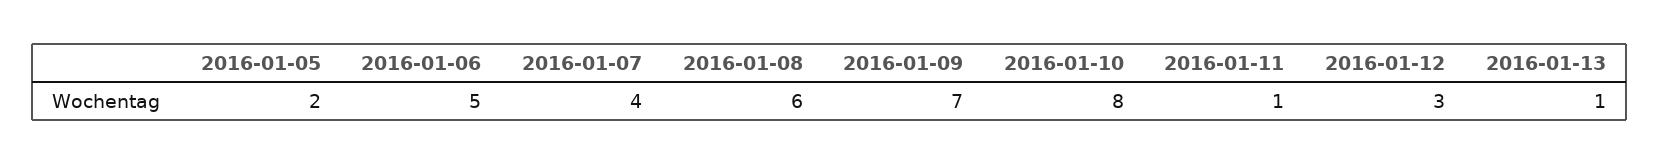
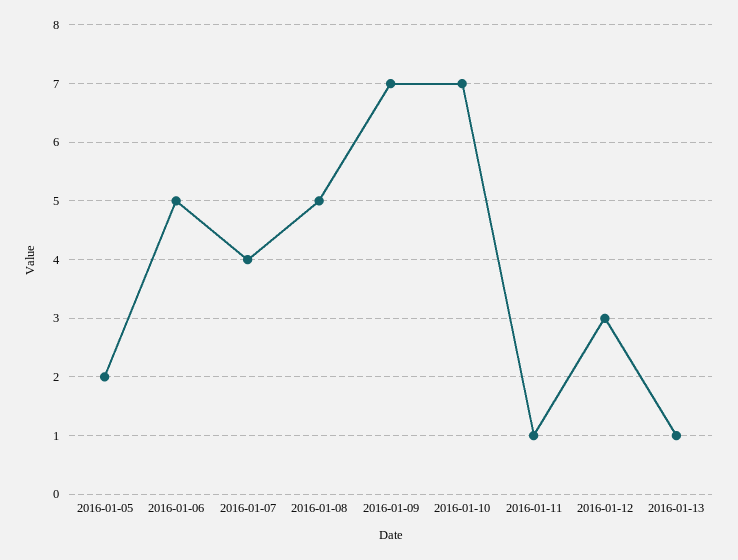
2016-01-08: 6 -> 5
2016-01-10: 8 -> 7

